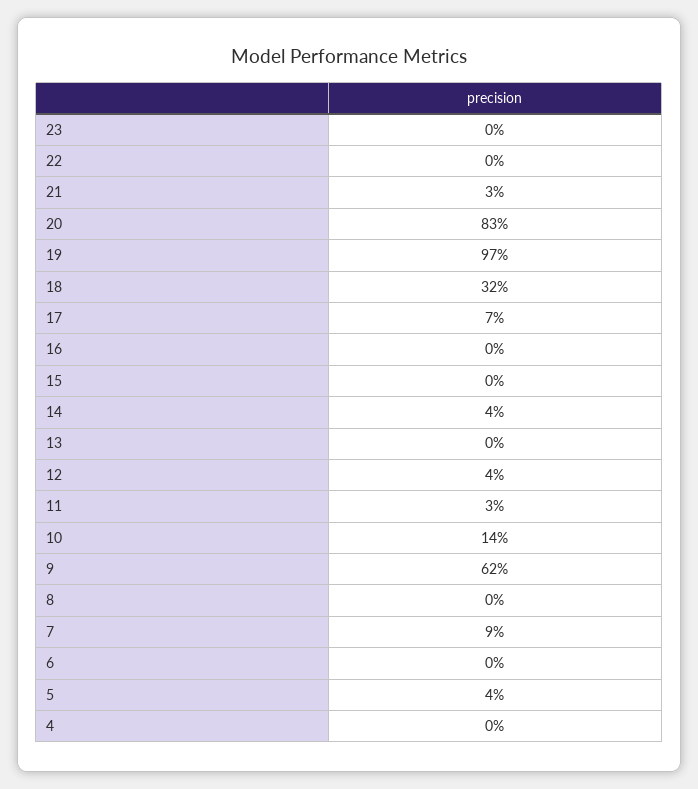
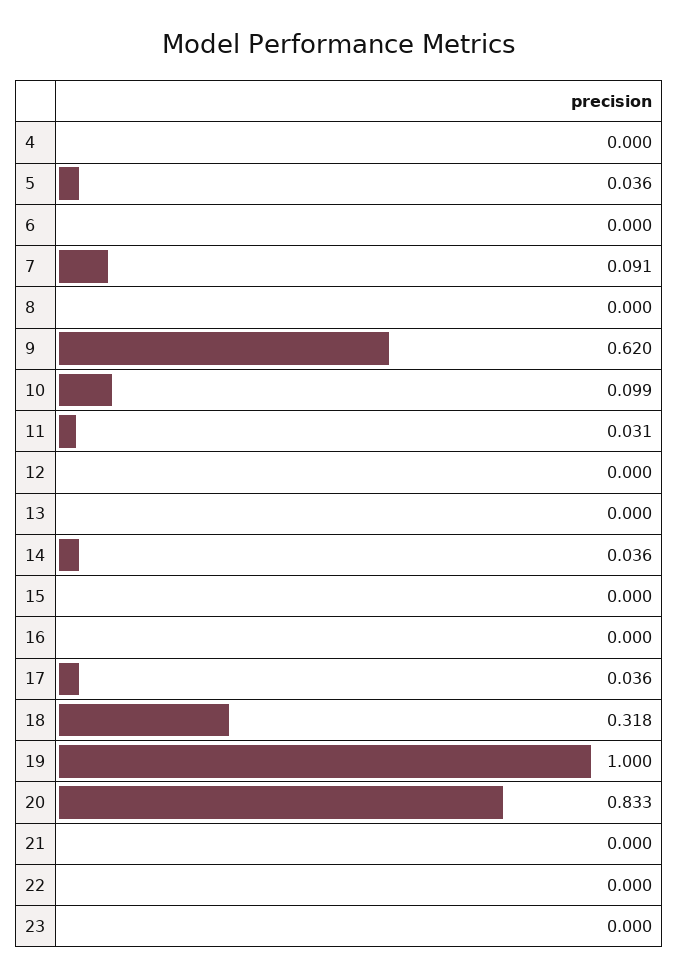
21: 0.03 -> 0
19: 0.97 -> 1
17: 0.07 -> 0.036
12: 0.04 -> 0
10: 0.14 -> 0.099

